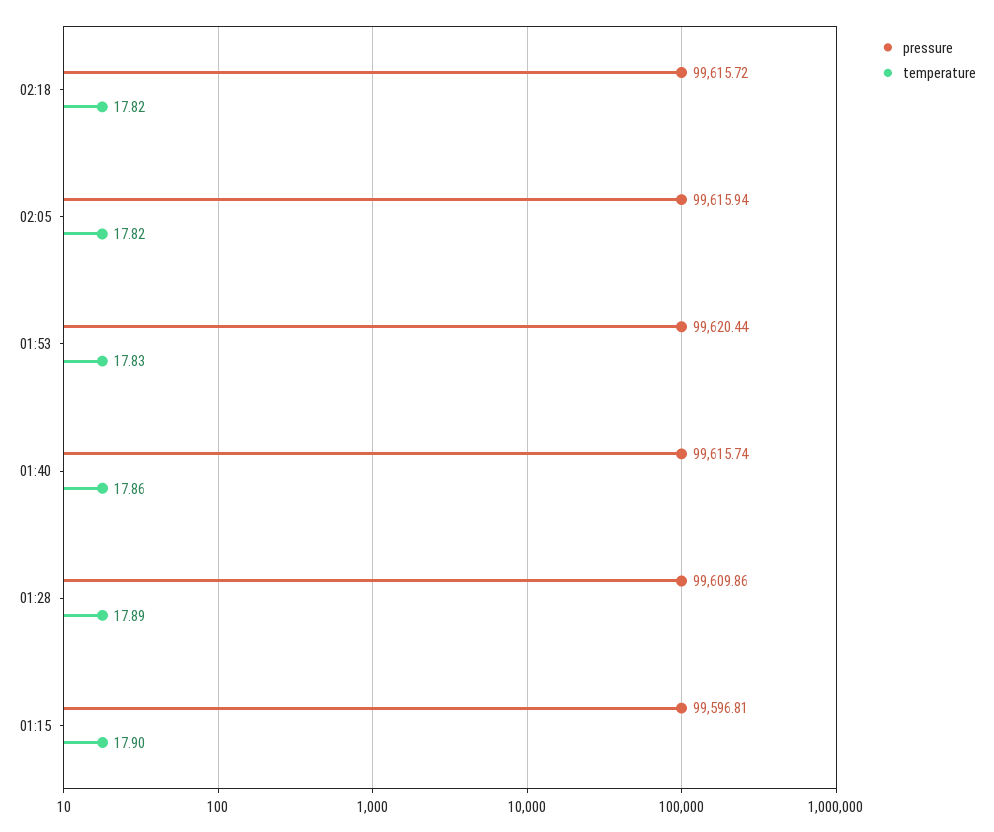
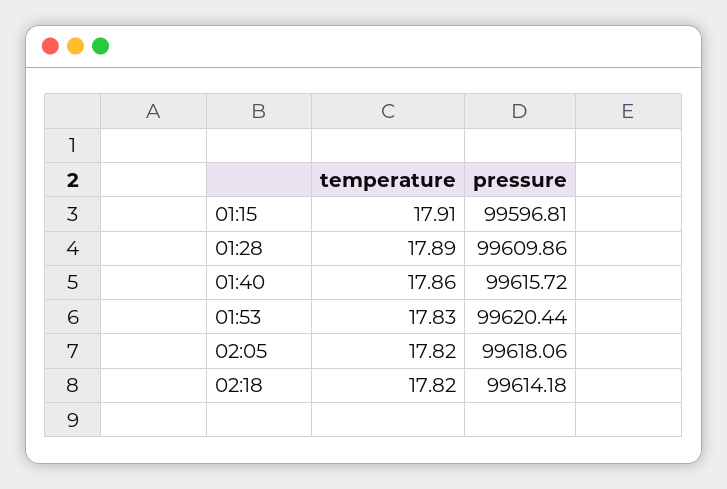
pressure, 02:18: 99615.72 -> 99614.18
pressure, 02:05: 99615.94 -> 99618.06
pressure, 01:40: 99615.74 -> 99615.72
temperature, 01:15: 17.9 -> 17.91

